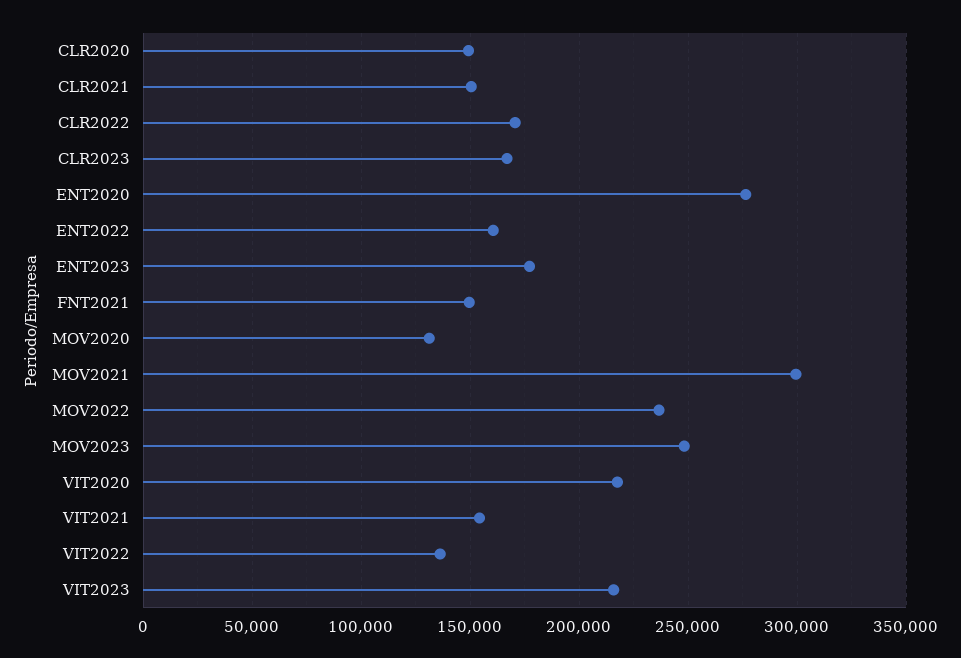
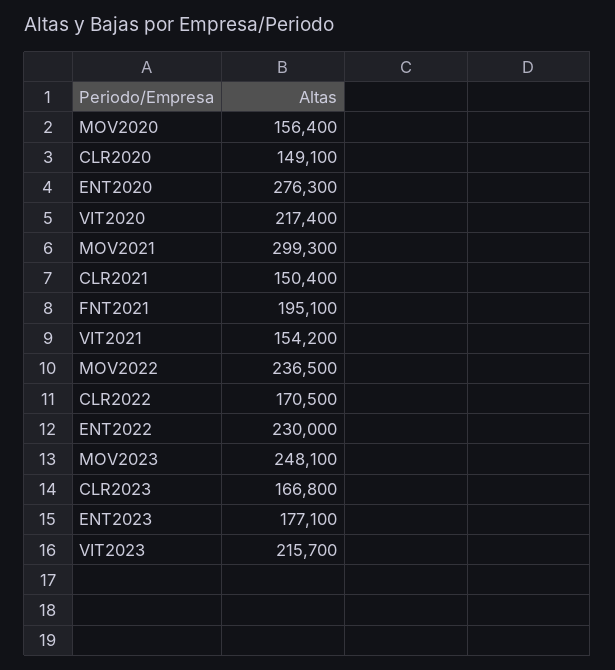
ENT2022: 160000 -> 230000
FNT2021: 150000 -> 195100
MOV2020: 130000 -> 156400
VIT2022: 135000 -> none

